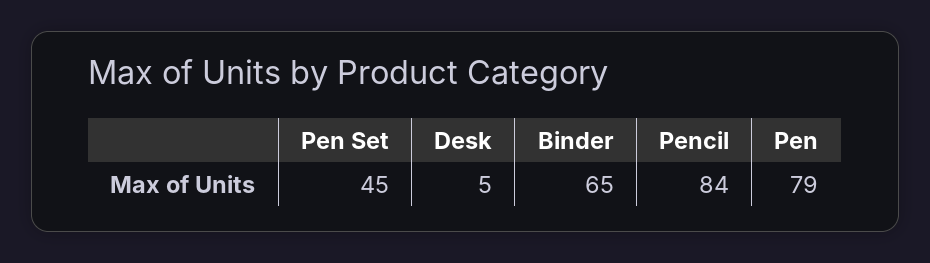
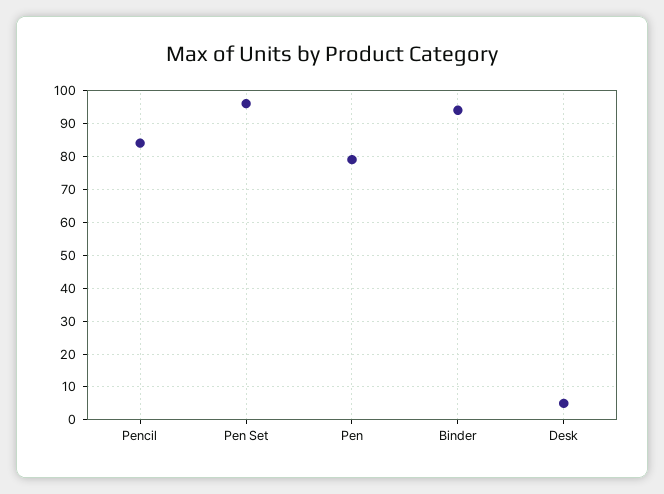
Pen Set: 45 -> 95
Binder: 65 -> 95

